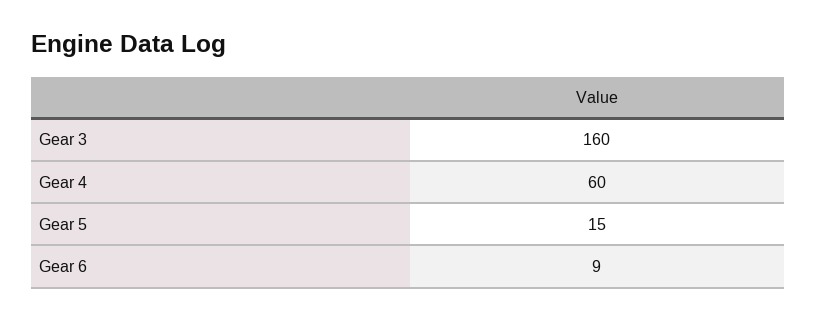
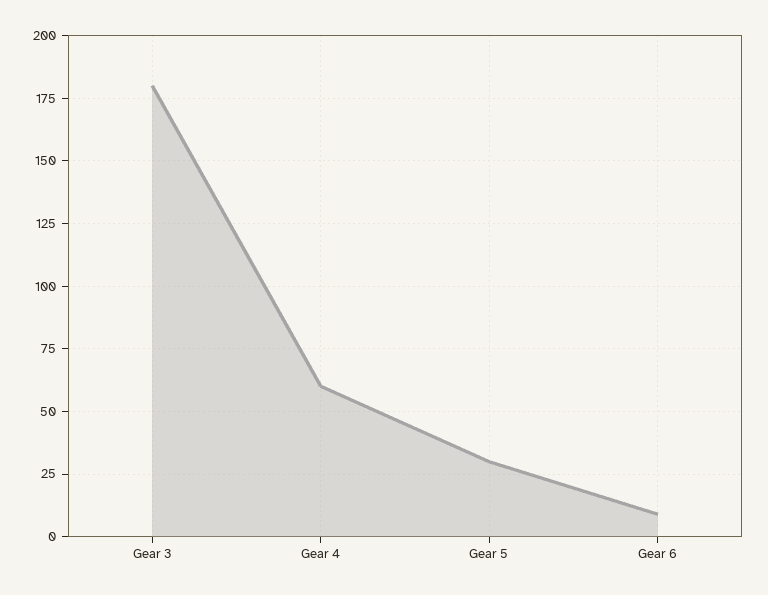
Gear 3: 160 -> 180
Gear 5: 15 -> 30

